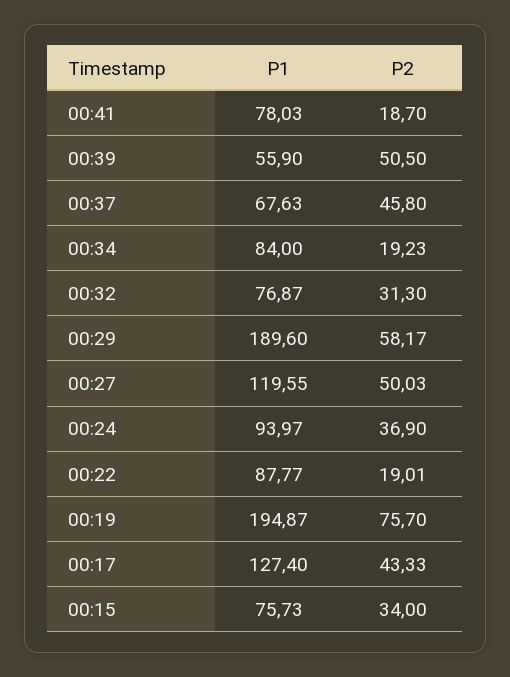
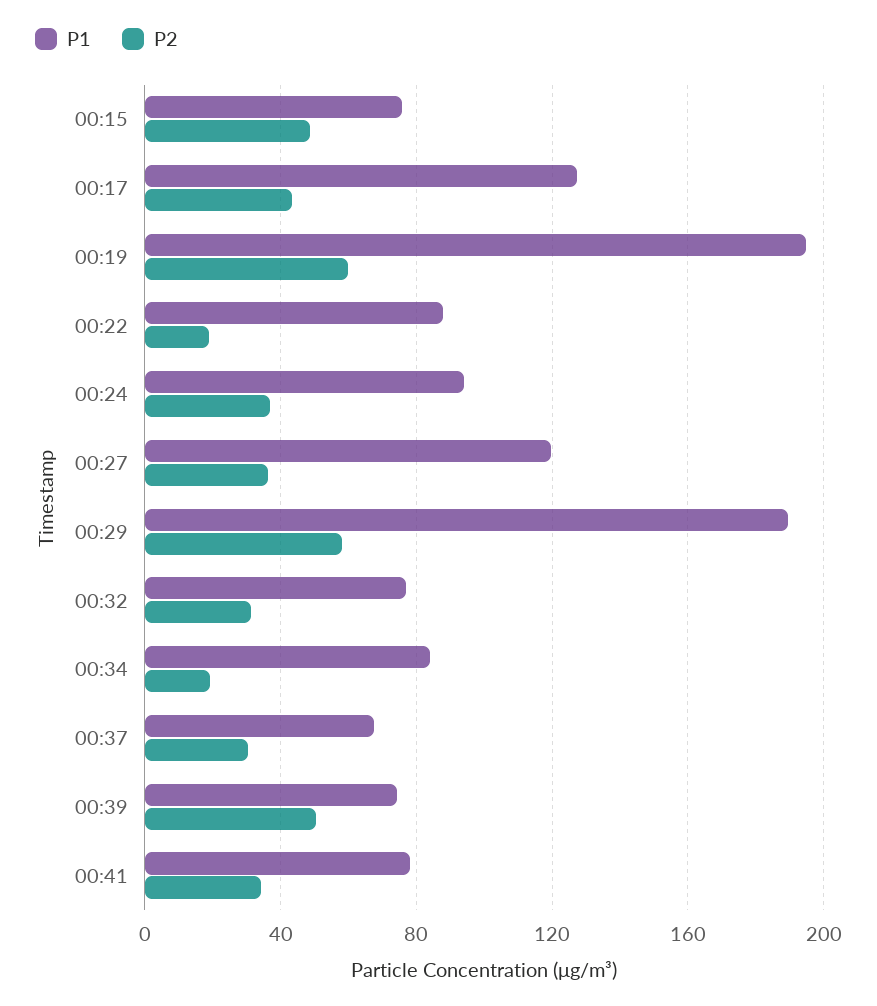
P2, 00:41: 18.7 -> 35
P1, 00:39: 55.9 -> 75
P2, 00:37: 45.8 -> 30
P2, 00:27: 50.03 -> 35
P2, 00:19: 75.7 -> 60
P2, 00:15: 34 -> 50

